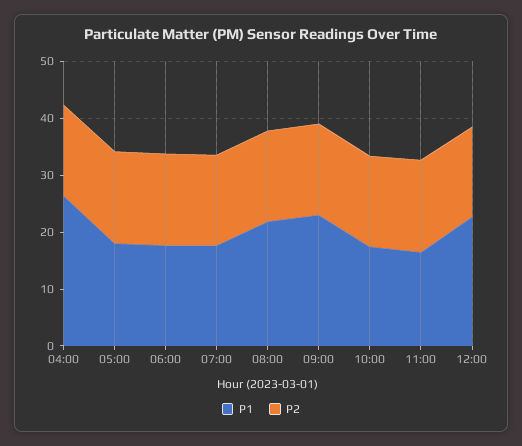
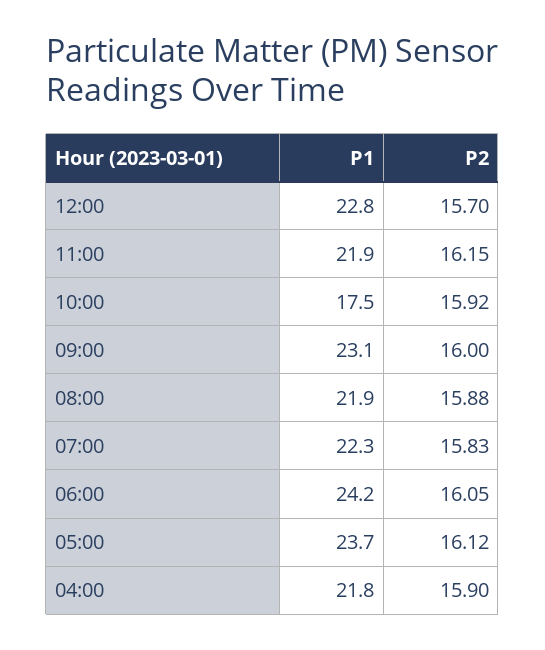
P1, 04:00: 26 -> 21.8
P1, 05:00: 18 -> 23.7
P1, 06:00: 18 -> 24.2
P1, 07:00: 18 -> 22.3
P1, 11:00: 16 -> 21.9

